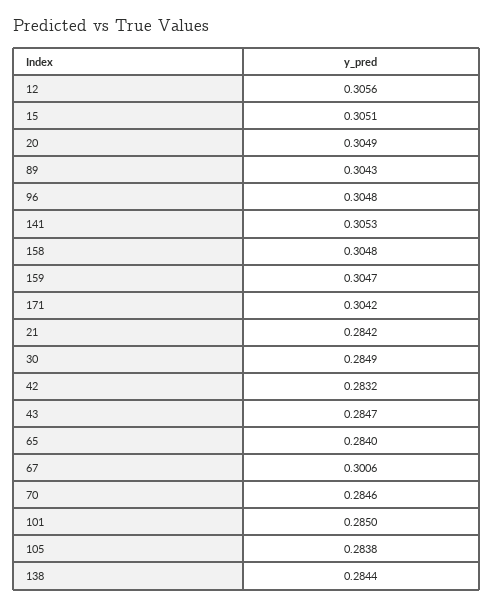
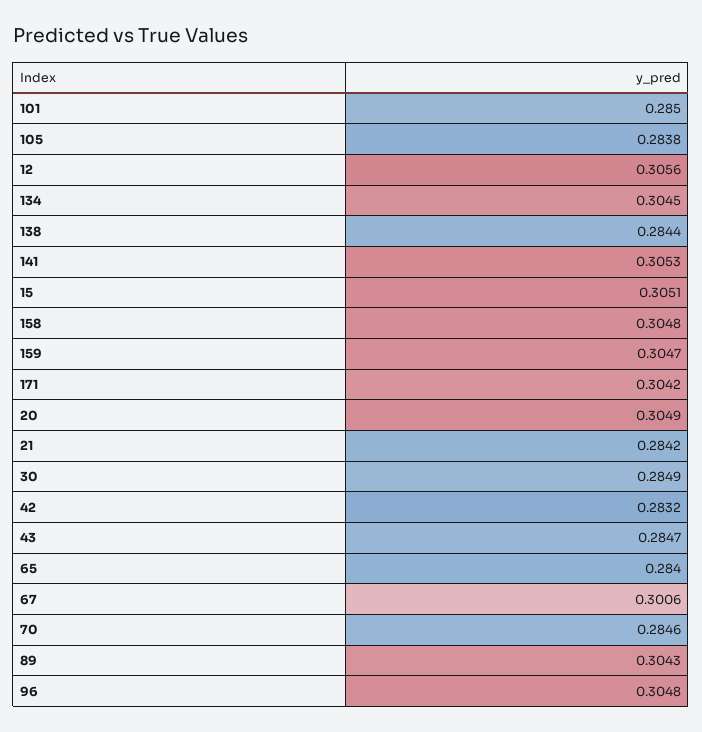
134: none -> 0.3045

